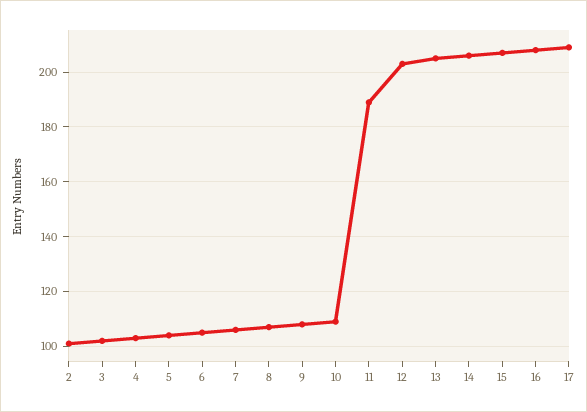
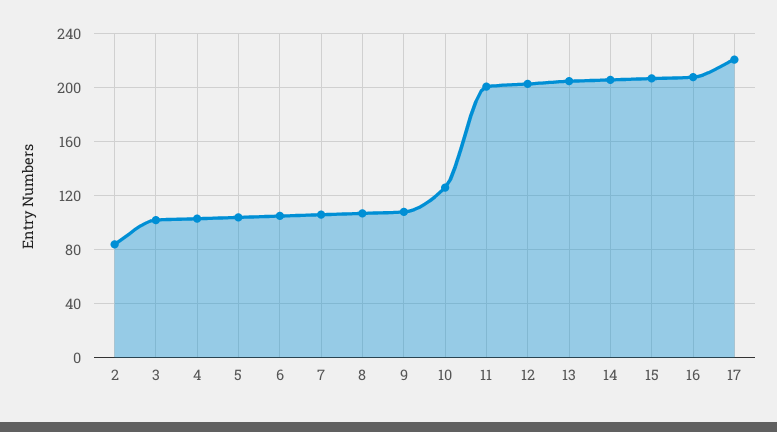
2: 100 -> 85
10: 110 -> 125
11: 190 -> 200
17: 210 -> 220

